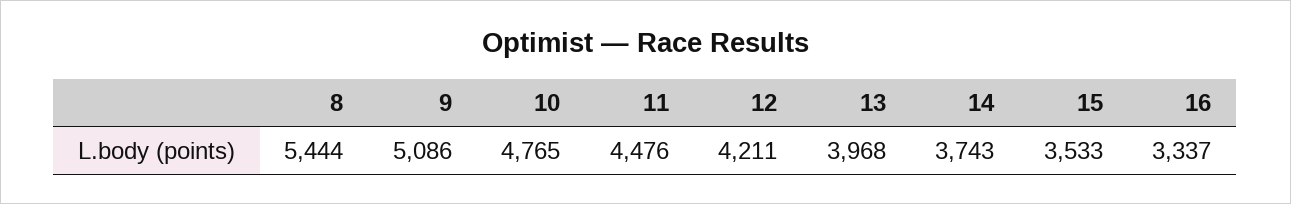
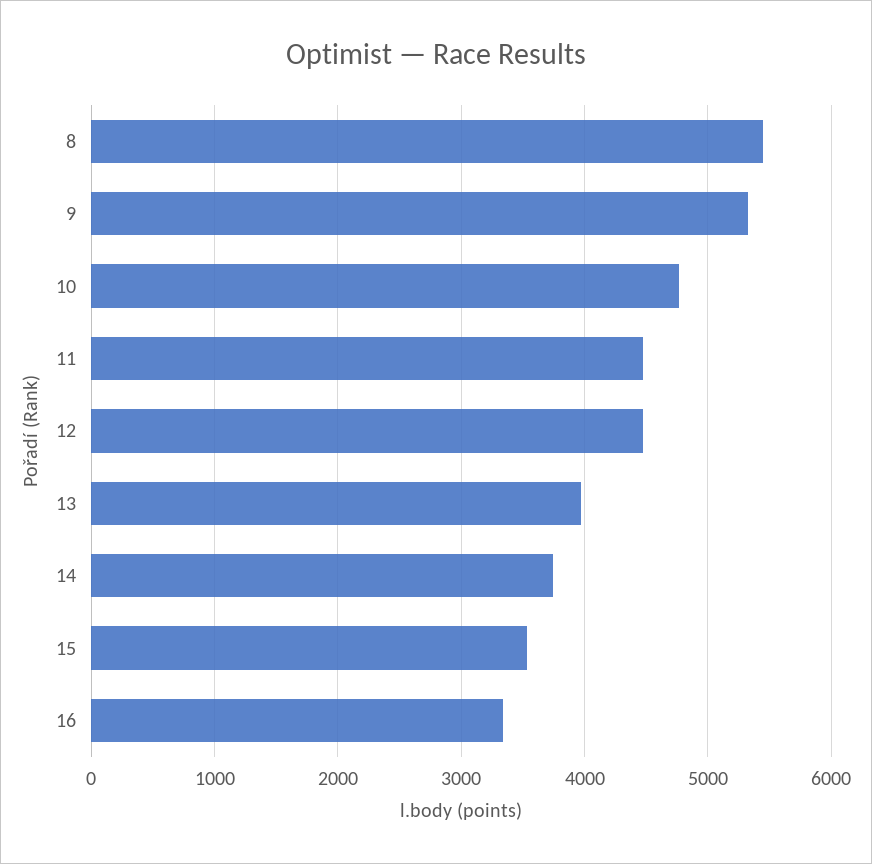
9: 5086 -> 5300
12: 4211 -> 4500

